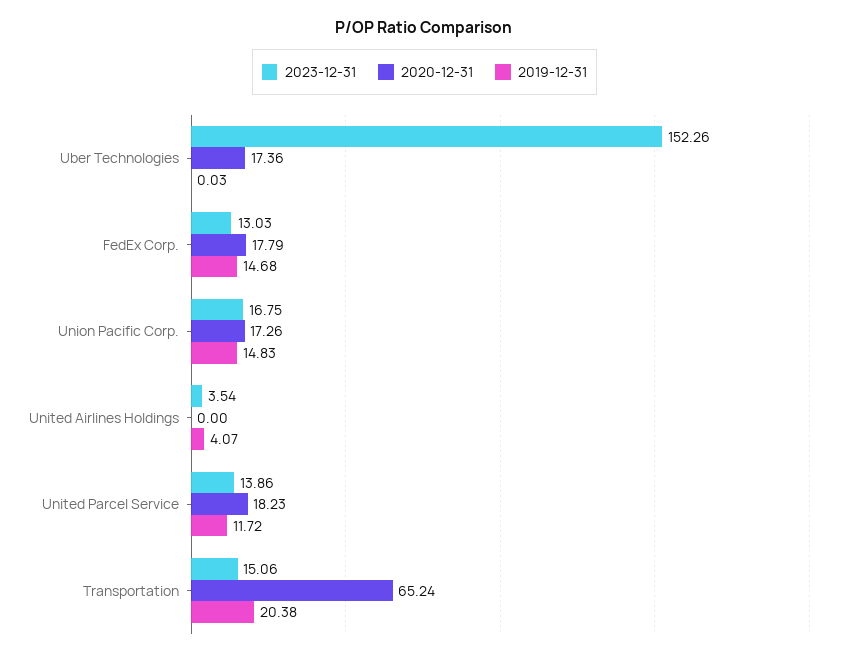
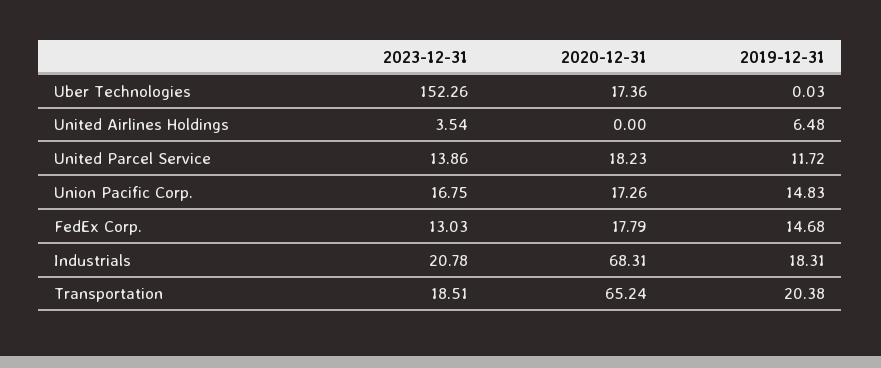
2019-12-31, United Airlines Holdings: 4.07 -> 6.48
2023-12-31, Transportation: 15.06 -> 18.51
2023-12-31, Industrials: none -> 20.78
2020-12-31, Industrials: none -> 68.31
2019-12-31, Industrials: none -> 18.31

